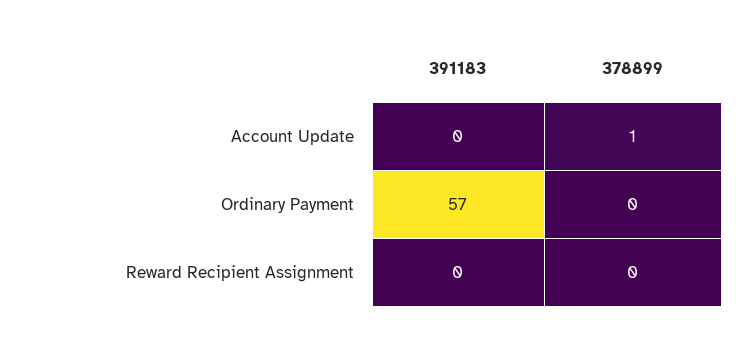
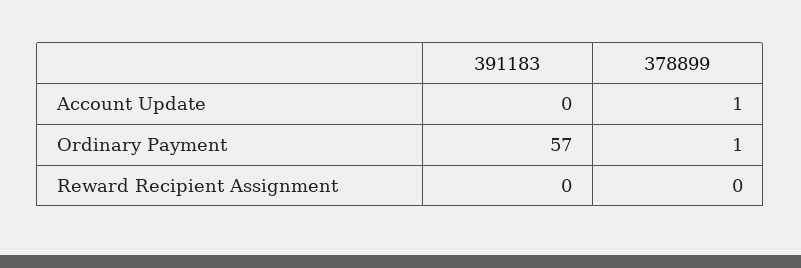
378899, Ordinary Payment: 0 -> 1

